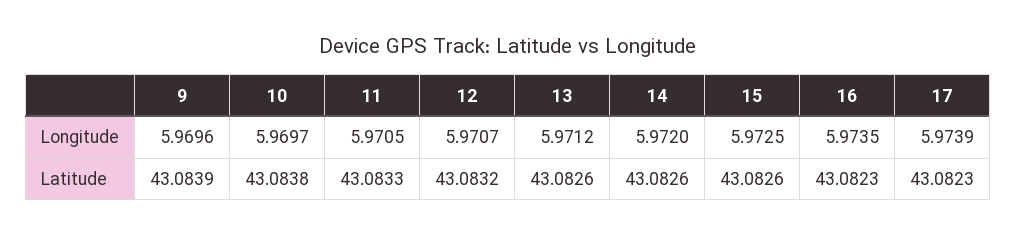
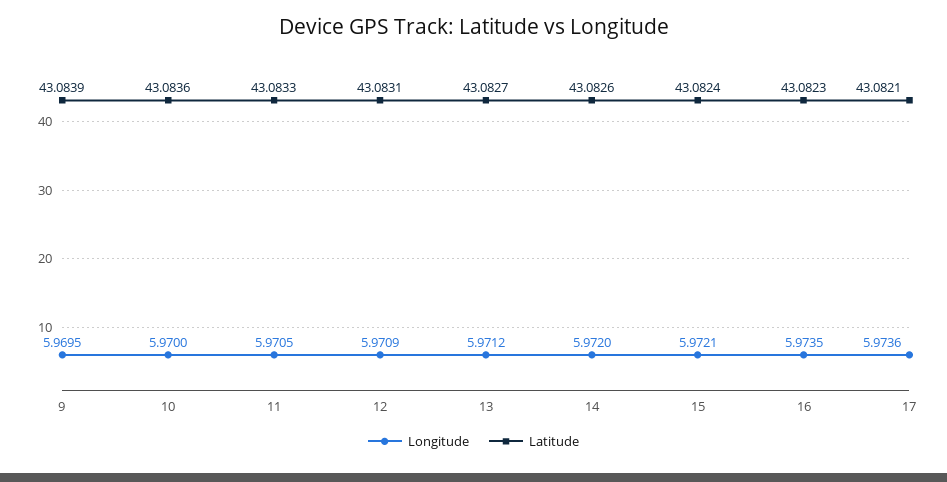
Longitude, 9: 5.9696 -> 5.9695
Longitude, 10: 5.9697 -> 5.97
Longitude, 12: 5.9707 -> 5.9709
Longitude, 15: 5.9725 -> 5.9721
Longitude, 17: 5.9739 -> 5.9736
Latitude, 10: 43.0838 -> 43.0836
Latitude, 12: 43.0832 -> 43.0831
Latitude, 13: 43.0826 -> 43.0827
Latitude, 15: 43.0826 -> 43.0824
Latitude, 17: 43.0823 -> 43.0821

